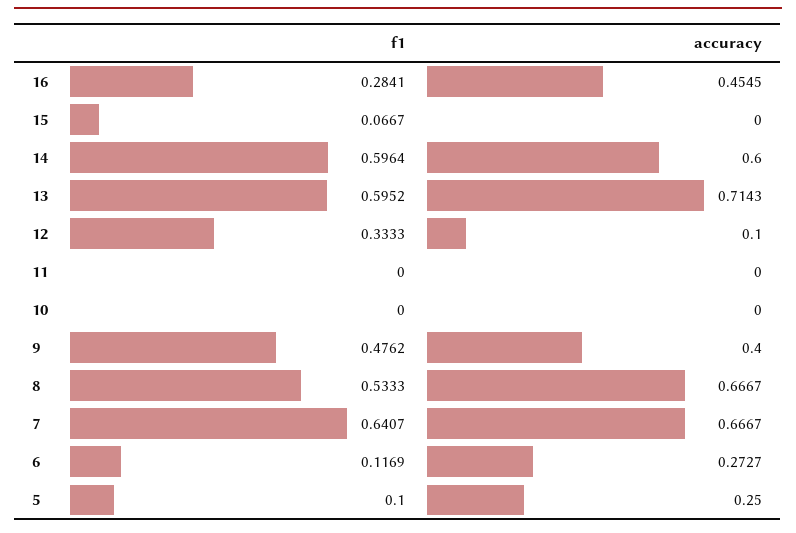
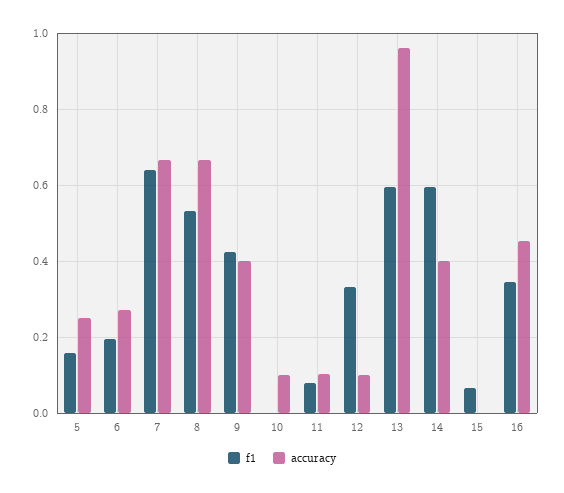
f1, 16: 0.2841 -> 0.34
accuracy, 14: 0.6 -> 0.4
accuracy, 13: 0.7143 -> 0.96
f1, 11: 0 -> 0.08
accuracy, 11: 0 -> 0.1
accuracy, 10: 0 -> 0.1
f1, 9: 0.4762 -> 0.42
f1, 6: 0.1169 -> 0.2
f1, 5: 0.1 -> 0.16

